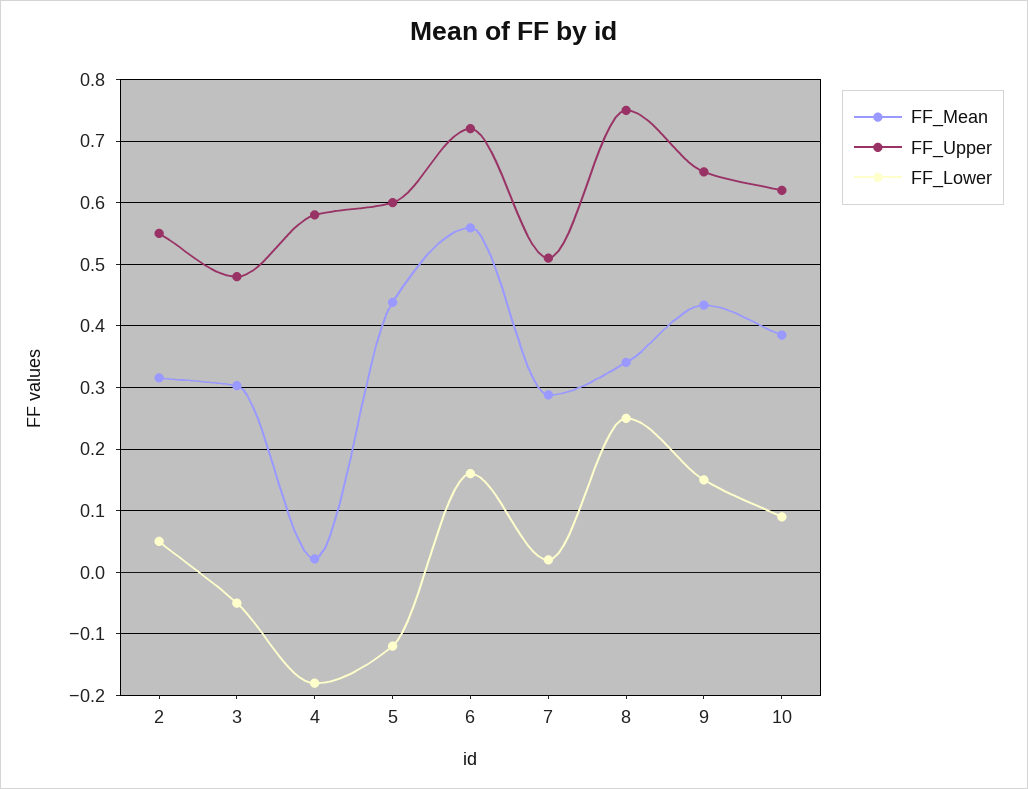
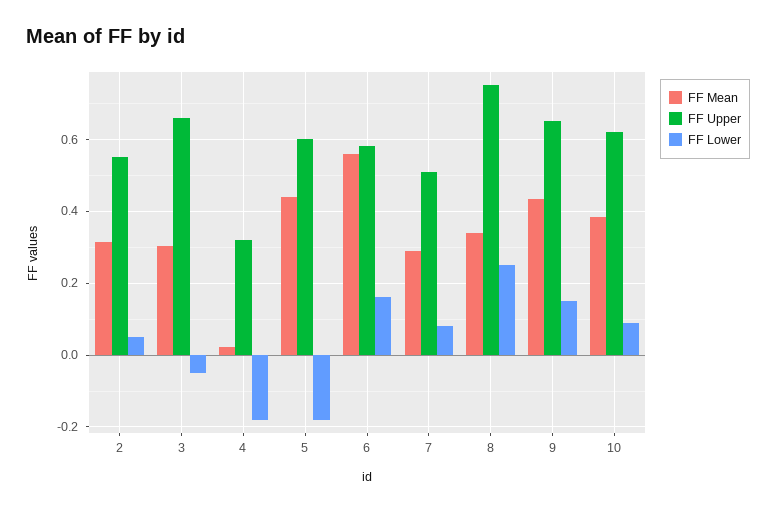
FF_Upper, 3: 0.48 -> 0.66
FF_Upper, 4: 0.58 -> 0.32
FF_Lower, 5: -0.12 -> -0.18
FF_Upper, 6: 0.72 -> 0.58
FF_Lower, 7: 0.02 -> 0.08

